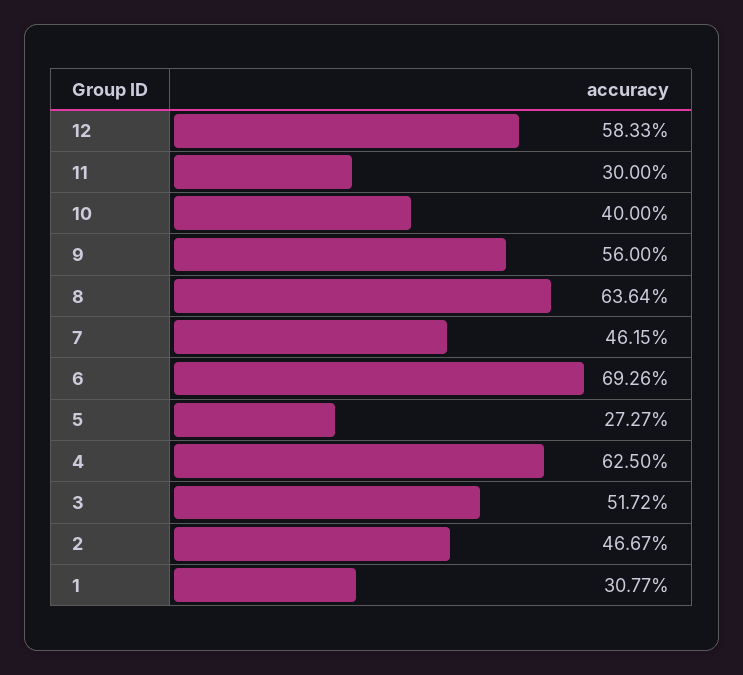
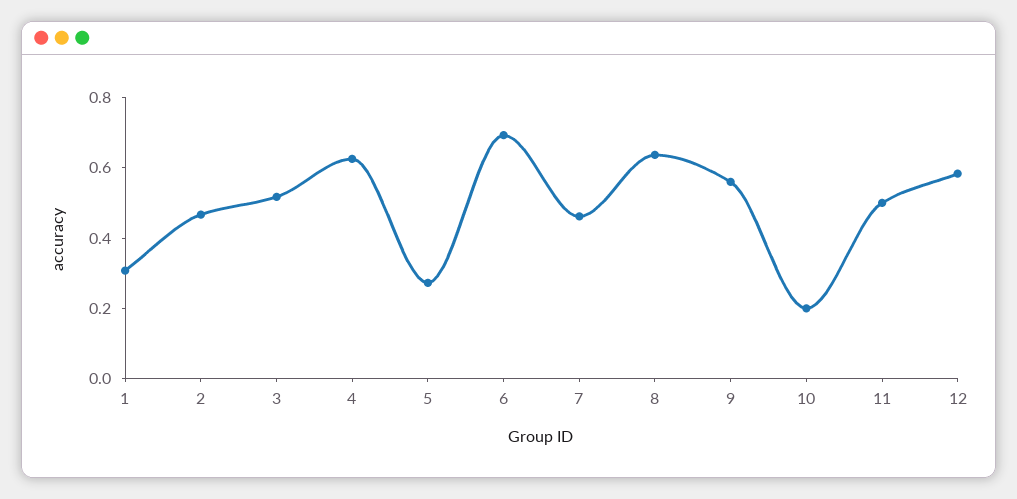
11: 0.3 -> 0.5
10: 0.4 -> 0.2

